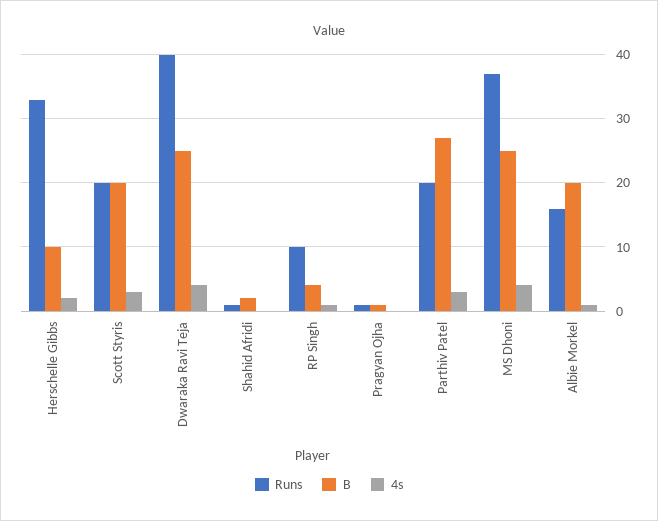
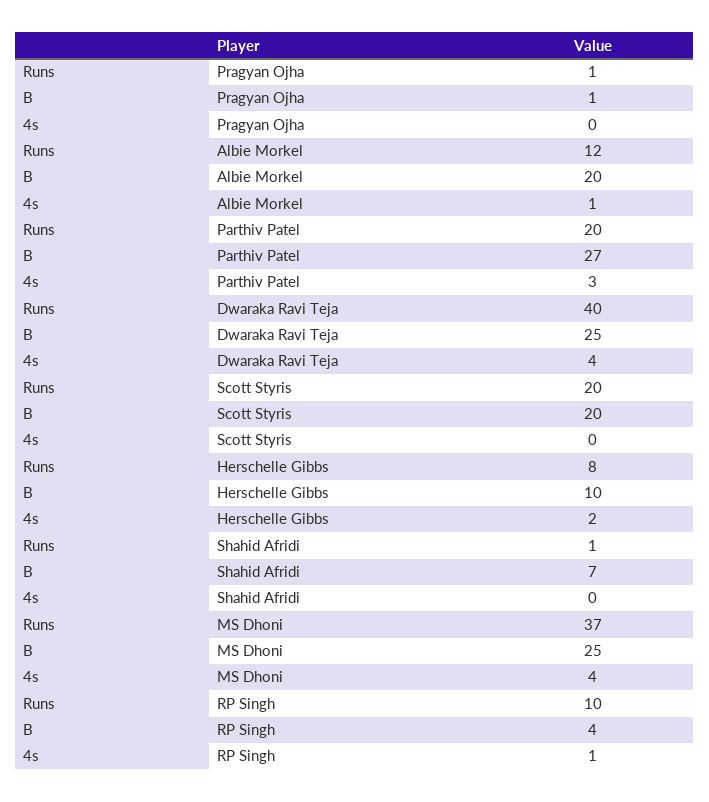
Runs, Herschelle Gibbs: 33 -> 8
4s, Scott Styris: 3 -> 0
B, Shahid Afridi: 2 -> 7
Runs, Albie Morkel: 16 -> 12

